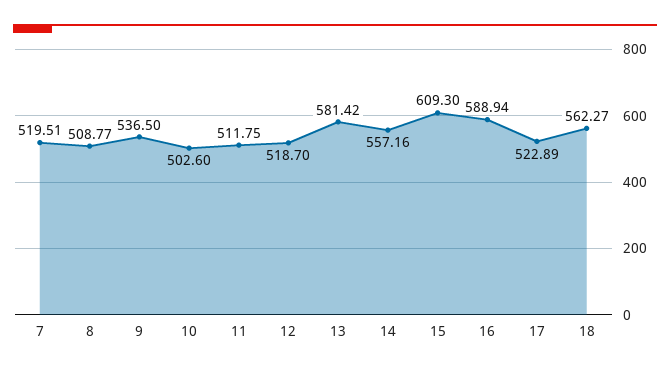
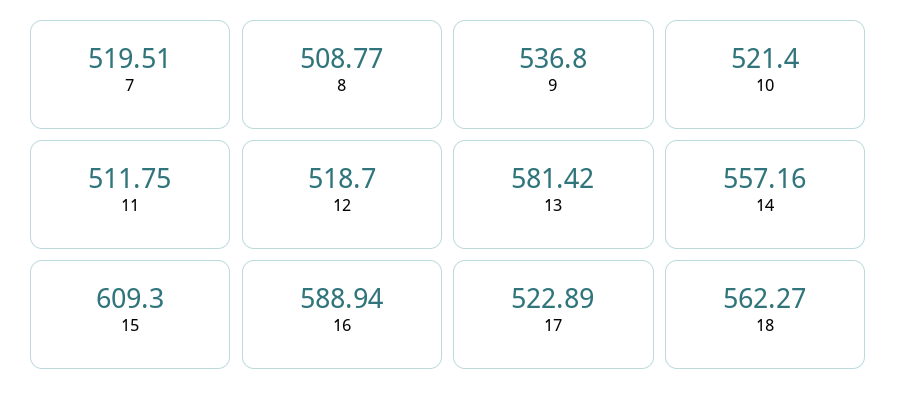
9: 536.5 -> 536.8
10: 502.6 -> 521.4

